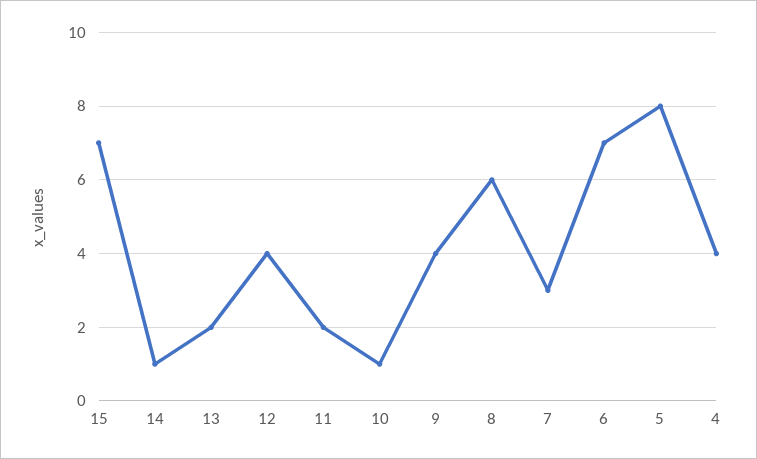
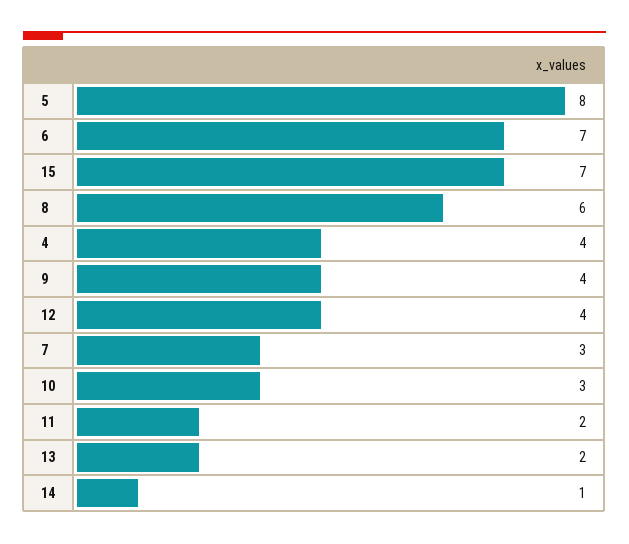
10: 1 -> 3

